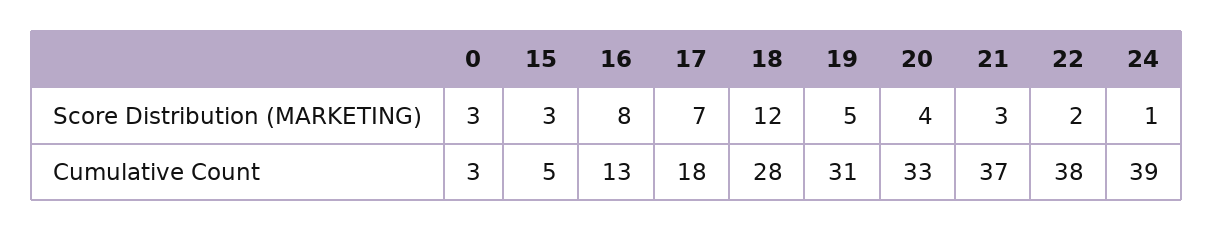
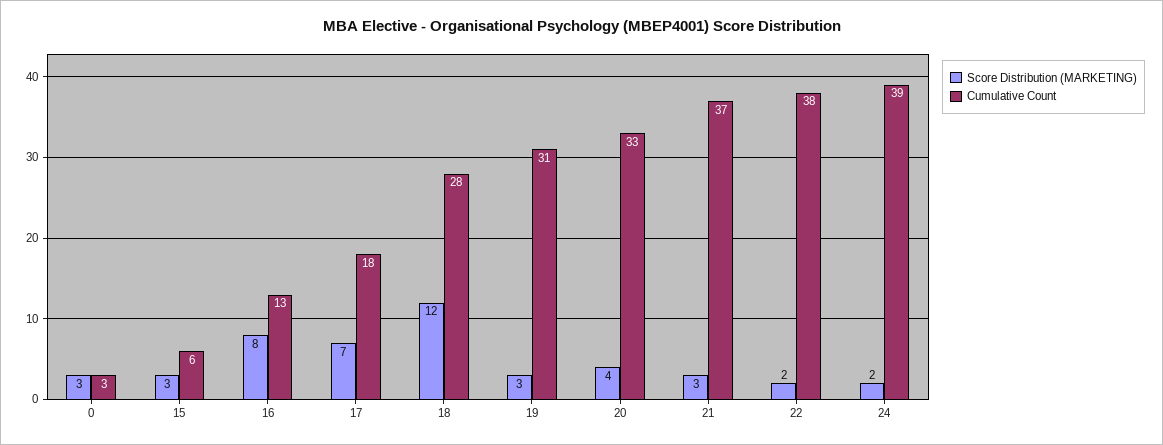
Score Distribution (MARKETING), 19: 5 -> 3
Score Distribution (MARKETING), 24: 1 -> 2
Cumulative Count, 15: 5 -> 6

